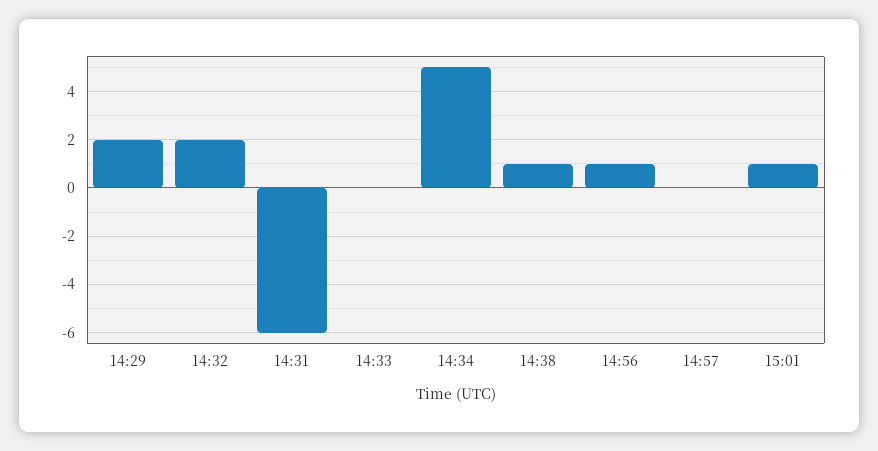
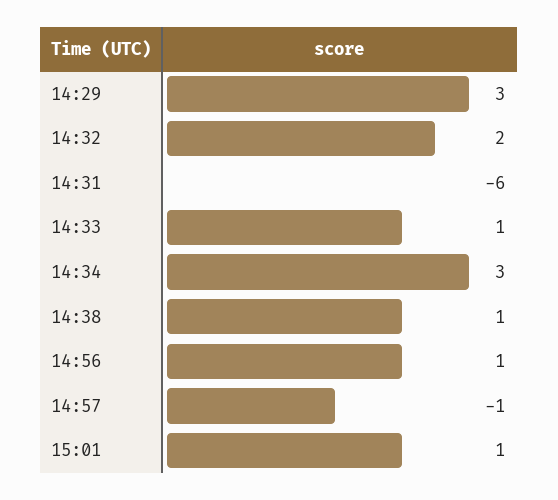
14:29: 2 -> 3
14:33: 0 -> 1
14:34: 5 -> 3
14:57: 0 -> -1

